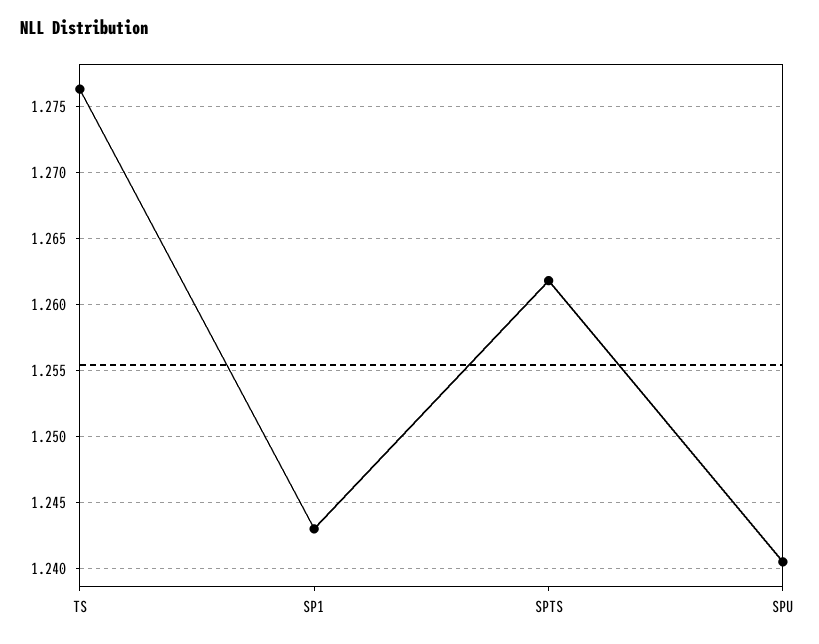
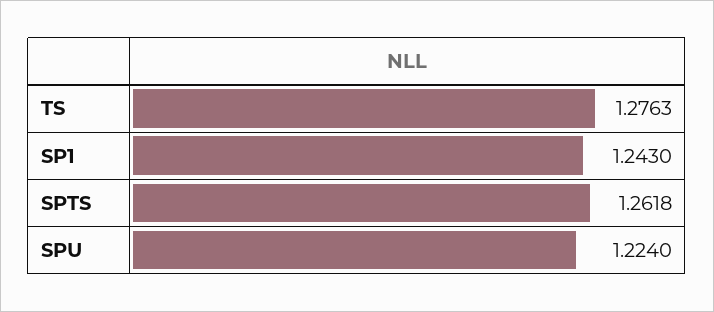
SPU: 1.2405 -> 1.224

